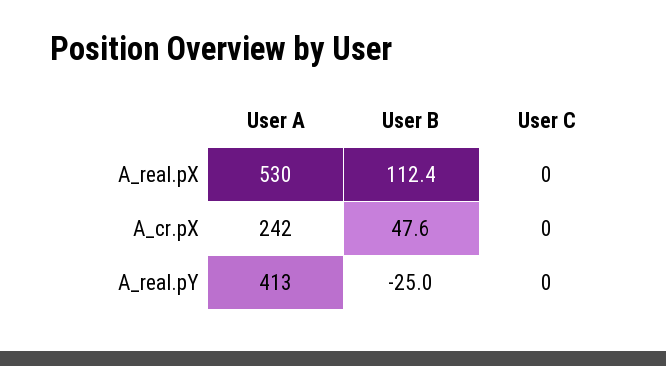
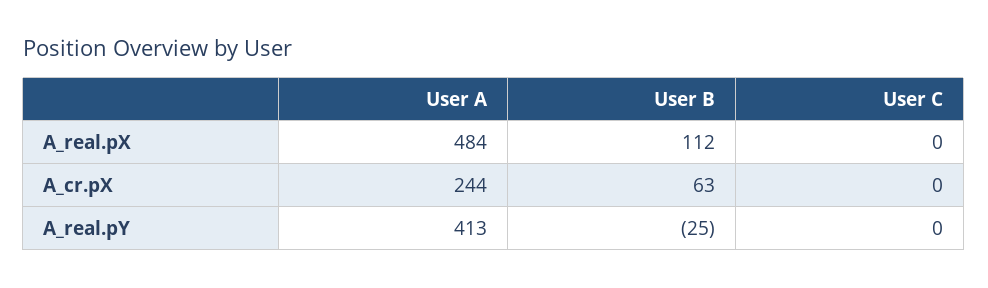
User A, A_real.pX: 530 -> 484
User A, A_cr.pX: 242 -> 244
User B, A_cr.pX: 47.6 -> 63

